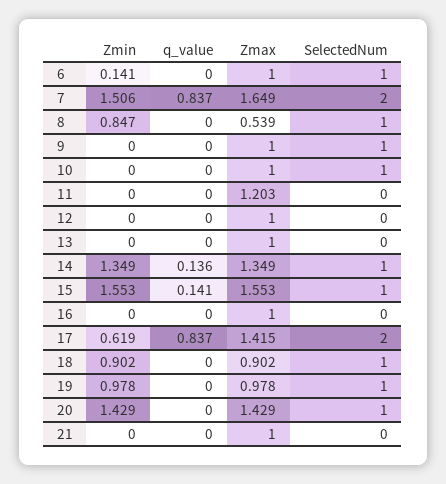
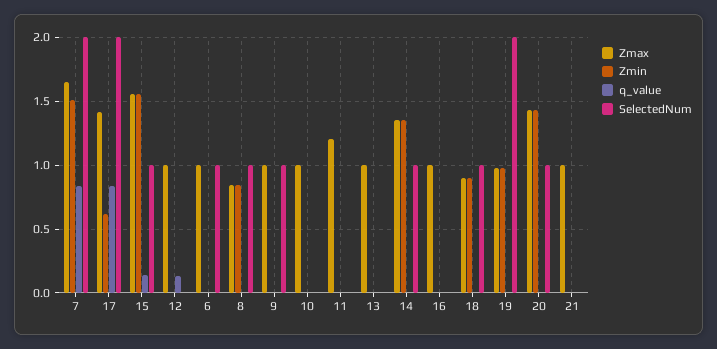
Zmin, 6: 0.141 -> 0
Zmax, 8: 0.539 -> 0.85
SelectedNum, 10: 1 -> 0
q_value, 12: 0 -> 0.15
q_value, 14: 0.136 -> 0
SelectedNum, 19: 1 -> 2

